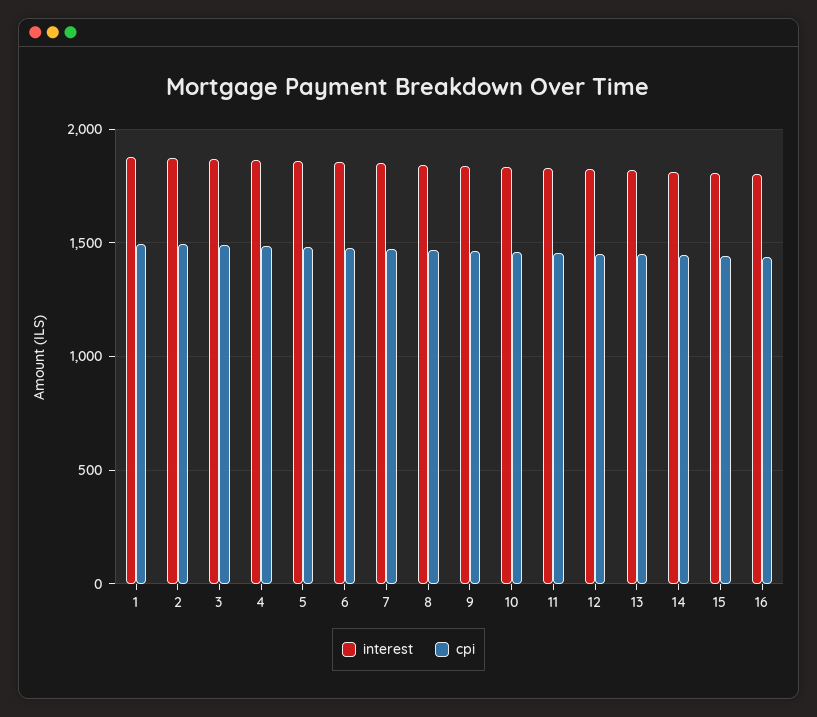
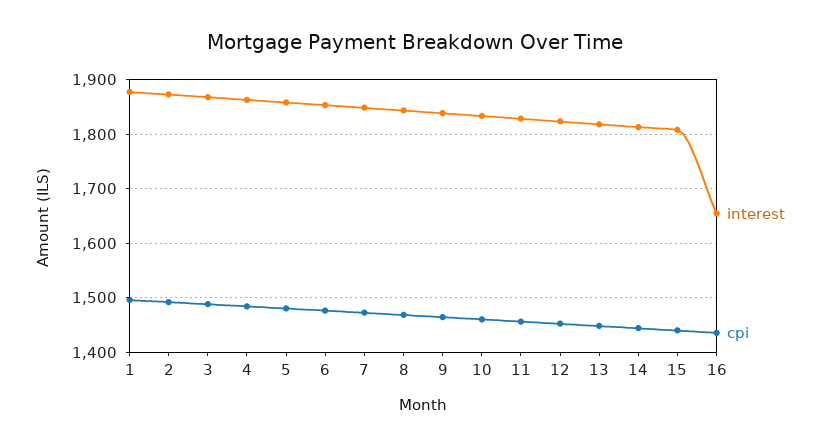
interest, 16: 1800 -> 1660

